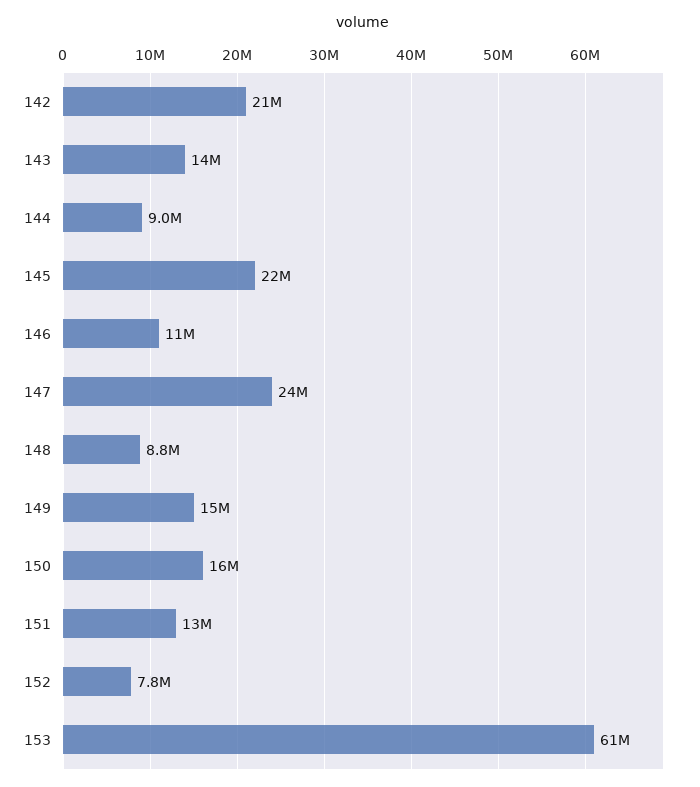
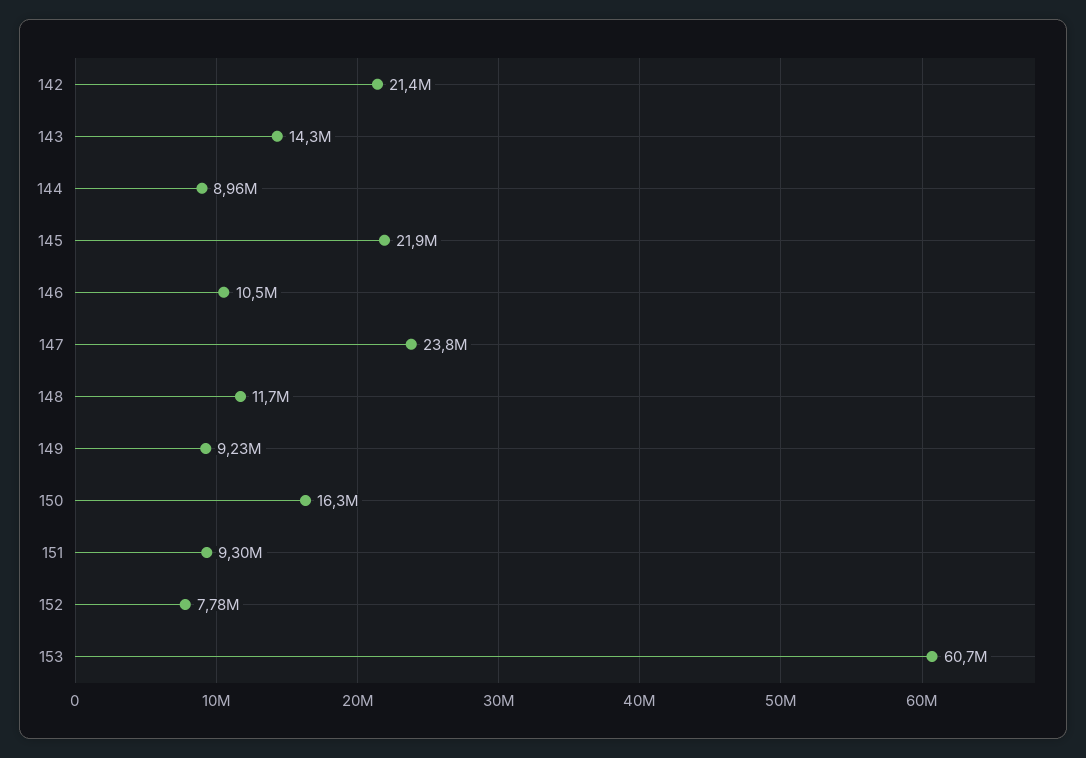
148: 8800000 -> 11700000
149: 15000000 -> 9230000
151: 13000000 -> 9300000

